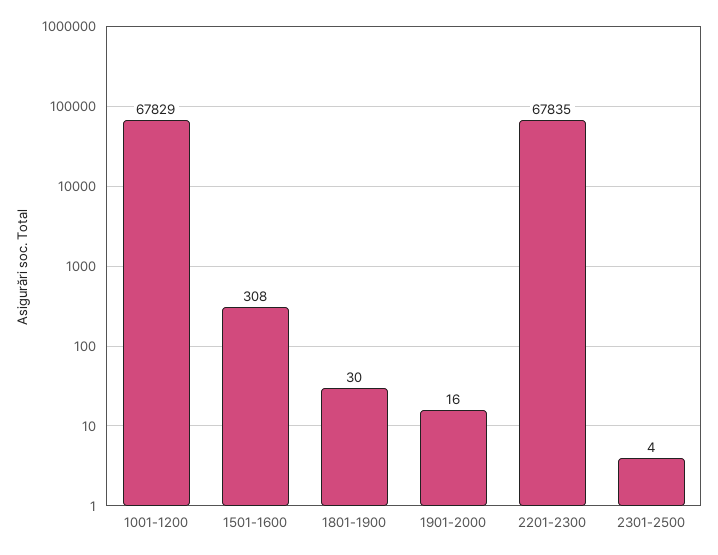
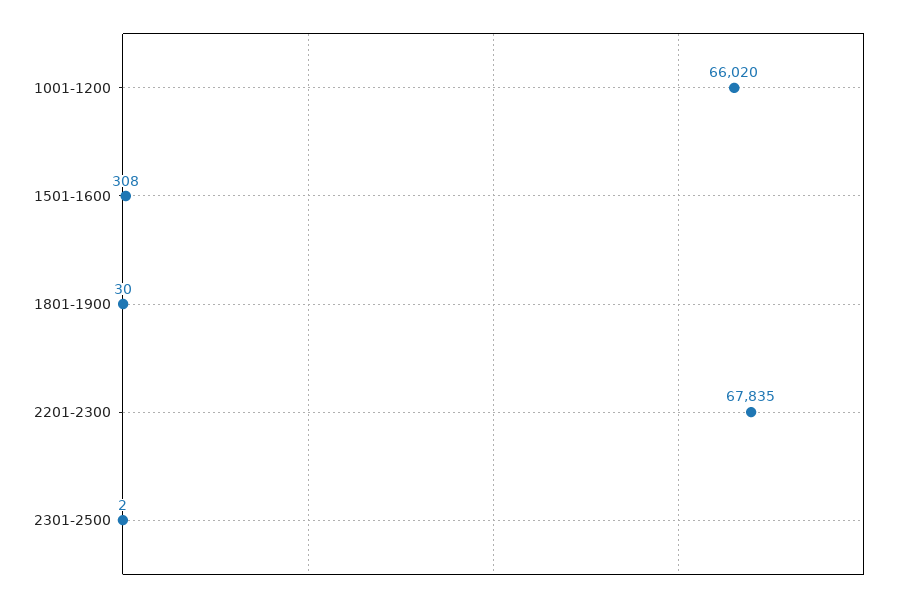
1001-1200: 67829 -> 66020
1901-2000: 16 -> none
2301-2500: 4 -> 2

